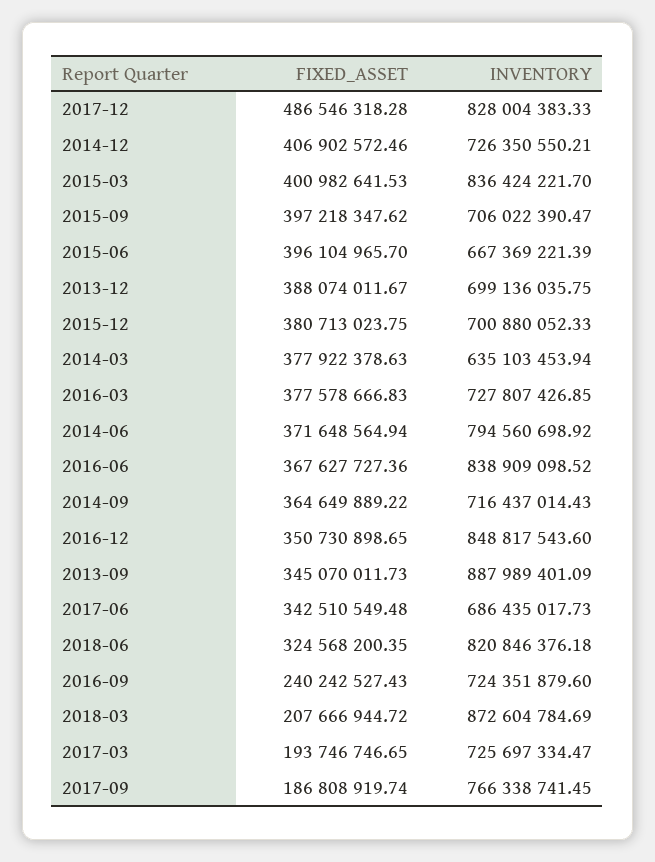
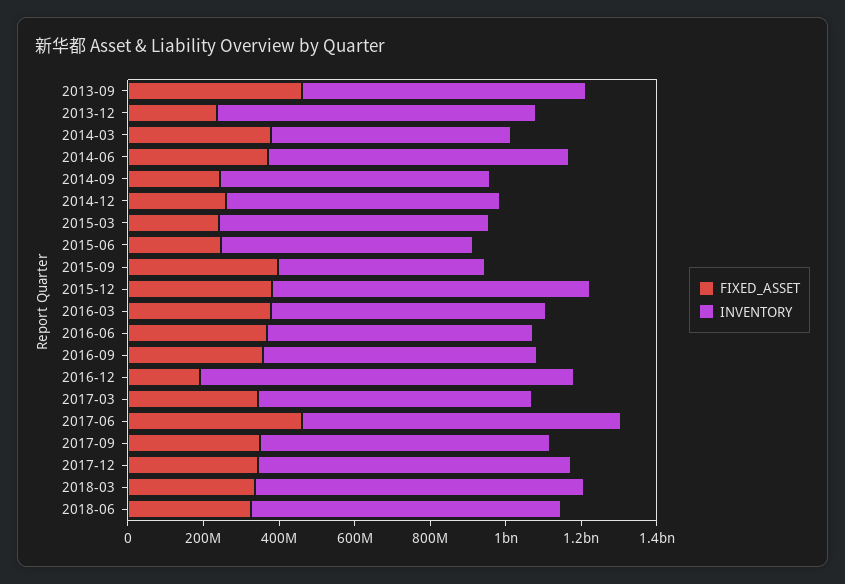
FIXED_ASSET, 2017-12: 486546318.28 -> 350000000
FIXED_ASSET, 2014-12: 406902572.46 -> 250000000
FIXED_ASSET, 2015-03: 400982641.53 -> 250000000
INVENTORY, 2015-03: 836424221.7 -> 700000000
INVENTORY, 2015-09: 706022390.47 -> 550000000
FIXED_ASSET, 2015-06: 396104965.7 -> 250000000
FIXED_ASSET, 2013-12: 388074011.67 -> 250000000
INVENTORY, 2013-12: 699136035.75 -> 850000000
INVENTORY, 2015-12: 700880052.33 -> 850000000
INVENTORY, 2016-06: 838909098.52 -> 700000000
FIXED_ASSET, 2014-09: 364649889.22 -> 250000000
FIXED_ASSET, 2016-12: 350730898.65 -> 200000000
INVENTORY, 2016-12: 848817543.6 -> 1000000000
FIXED_ASSET, 2013-09: 345070011.73 -> 450000000
INVENTORY, 2013-09: 887989401.09 -> 750000000
FIXED_ASSET, 2017-06: 342510549.48 -> 450000000
INVENTORY, 2017-06: 686435017.73 -> 850000000
FIXED_ASSET, 2016-09: 240242527.43 -> 350000000
FIXED_ASSET, 2018-03: 207666944.72 -> 350000000
FIXED_ASSET, 2017-03: 193746746.65 -> 350000000
FIXED_ASSET, 2017-09: 186808919.74 -> 350000000

